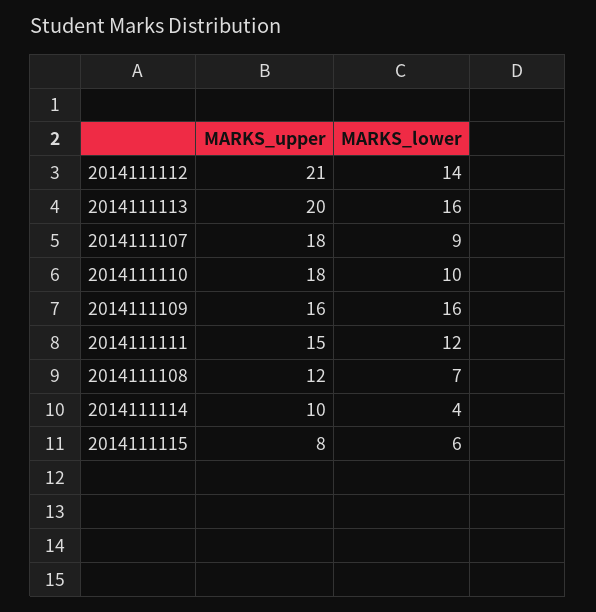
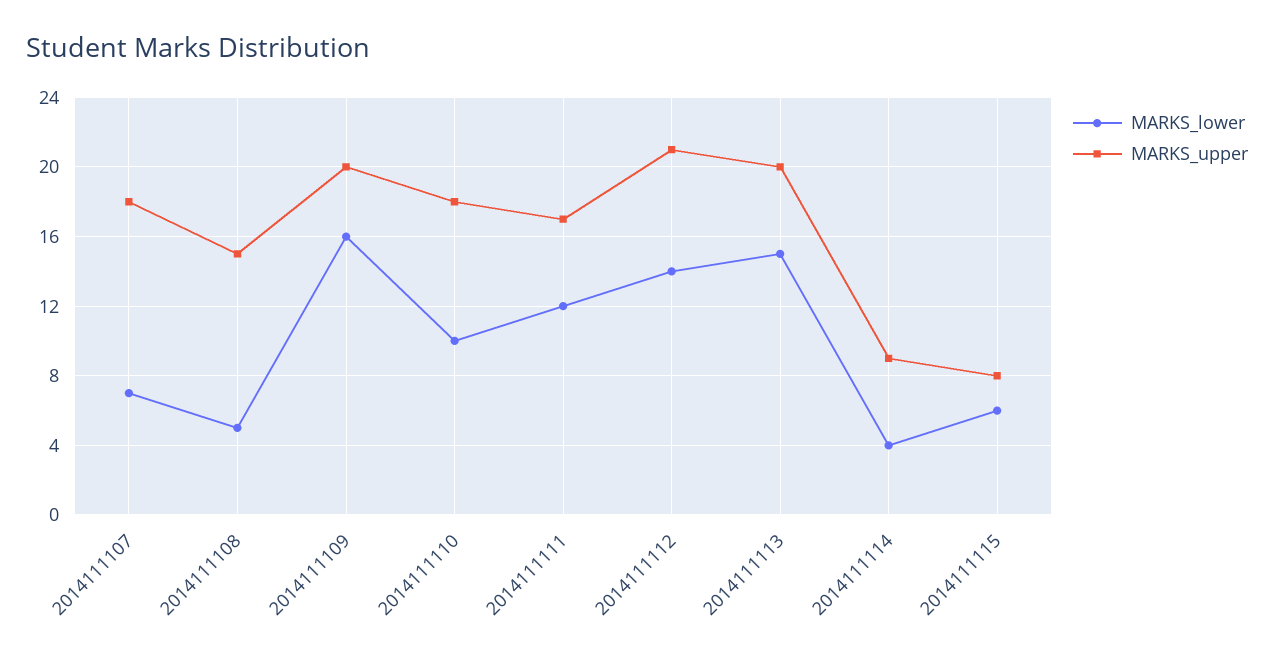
MARKS_lower, 2014111113: 16 -> 15
MARKS_lower, 2014111107: 9 -> 7
MARKS_upper, 2014111109: 16 -> 20
MARKS_upper, 2014111111: 15 -> 17
MARKS_upper, 2014111108: 12 -> 15
MARKS_lower, 2014111108: 7 -> 5
MARKS_upper, 2014111114: 10 -> 9

